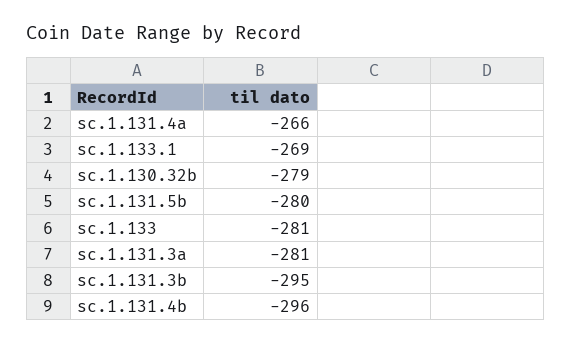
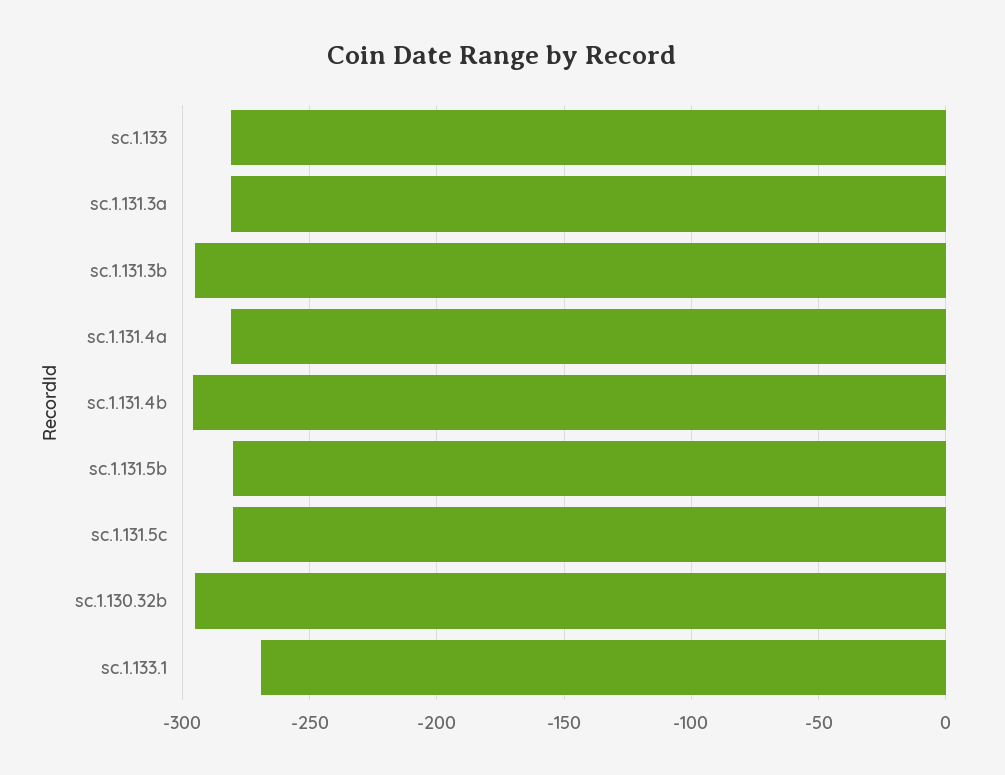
sc.1.131.4a: -266 -> -280
sc.1.130.32b: -279 -> -295
sc.1.131.5c: none -> -280

